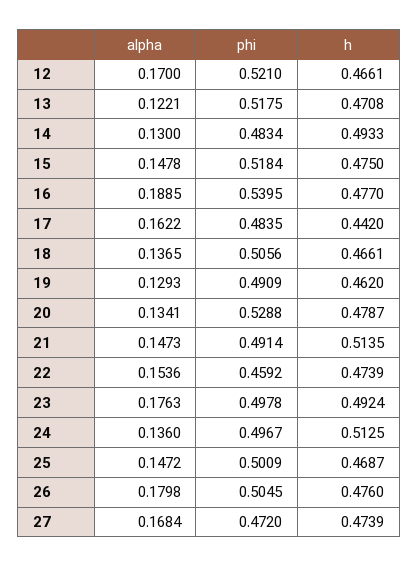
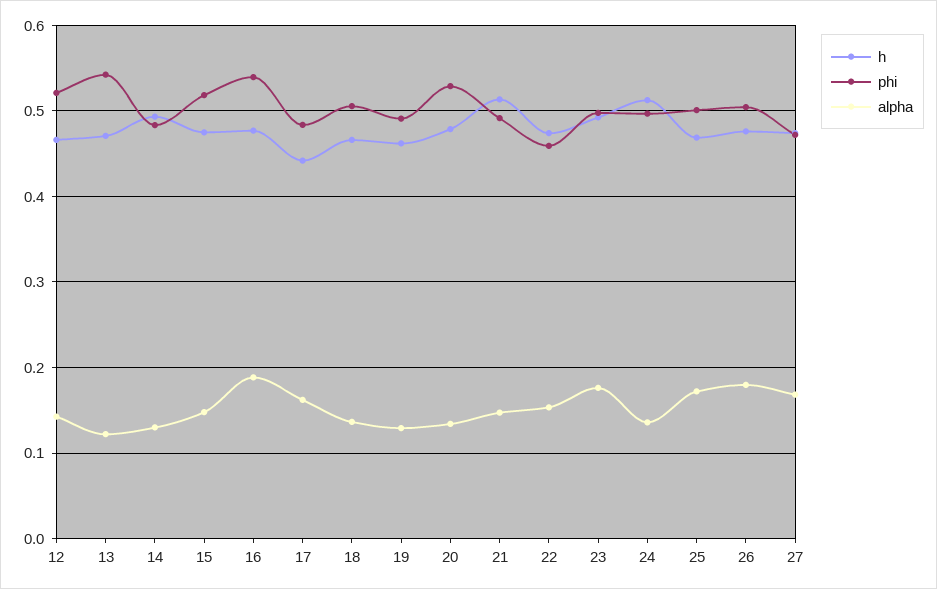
alpha, 12: 0.17 -> 0.14
phi, 13: 0.5175 -> 0.54
alpha, 25: 0.1472 -> 0.17

